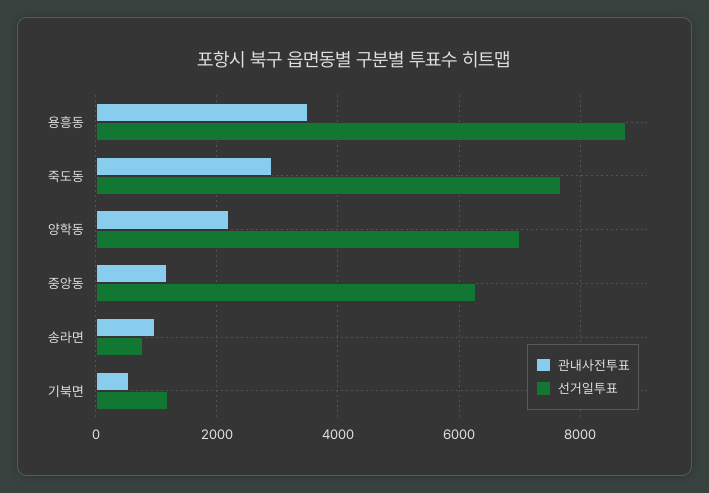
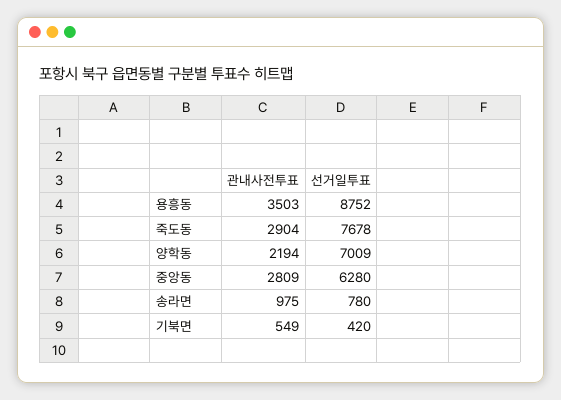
관내사전투표, 중앙동: 1200 -> 2809
선거일투표, 기북면: 1200 -> 420

